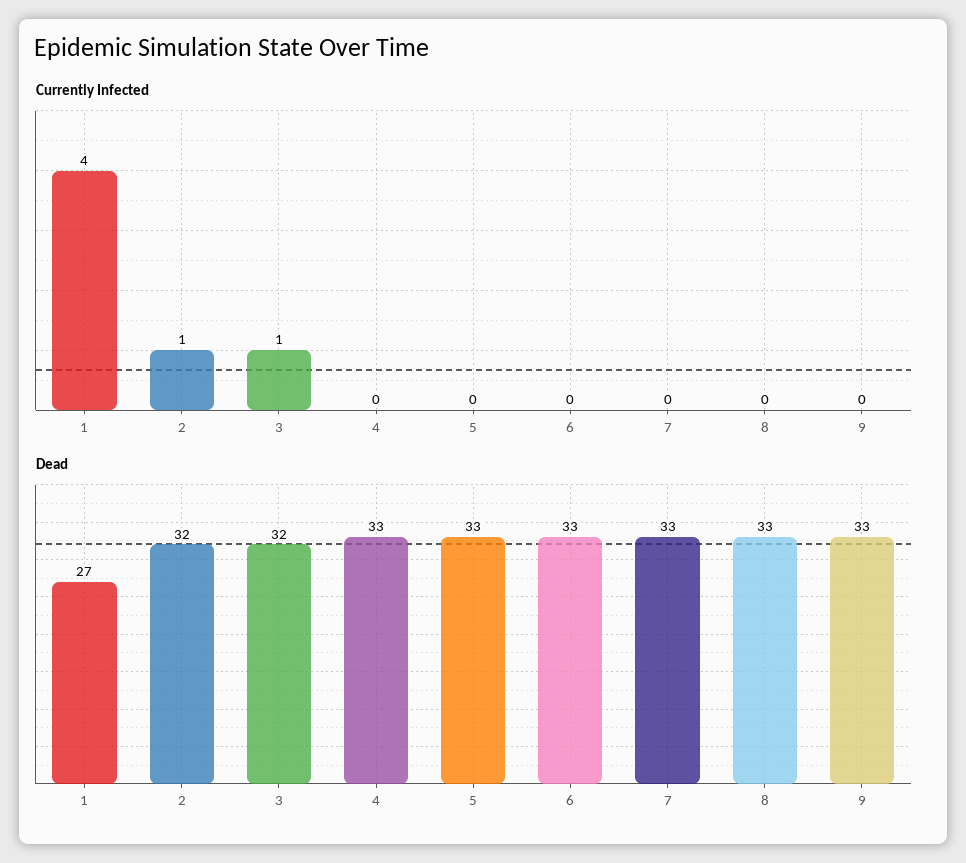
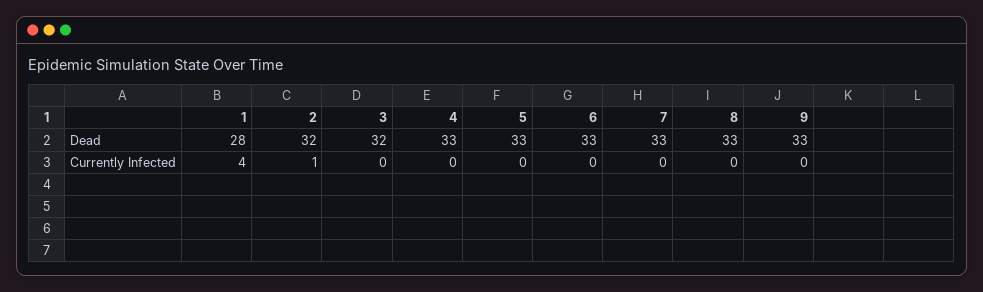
Currently Infected, 3: 1 -> 0
Dead, 1: 27 -> 28

